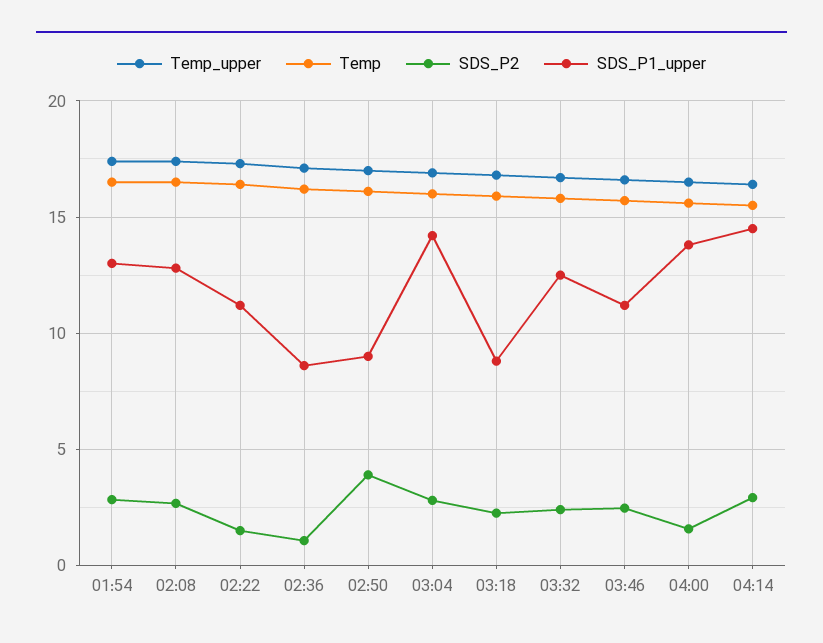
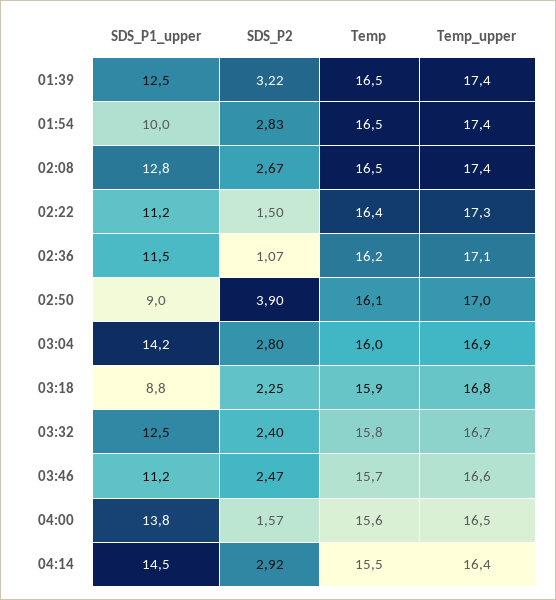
SDS_P1_upper, 01:54: 13 -> 10
SDS_P1_upper, 02:36: 8.5 -> 11.5
SDS_P1_upper, 01:39: none -> 12.5
SDS_P2, 01:39: none -> 3.22
Temp, 01:39: none -> 16.5
Temp_upper, 01:39: none -> 17.4

